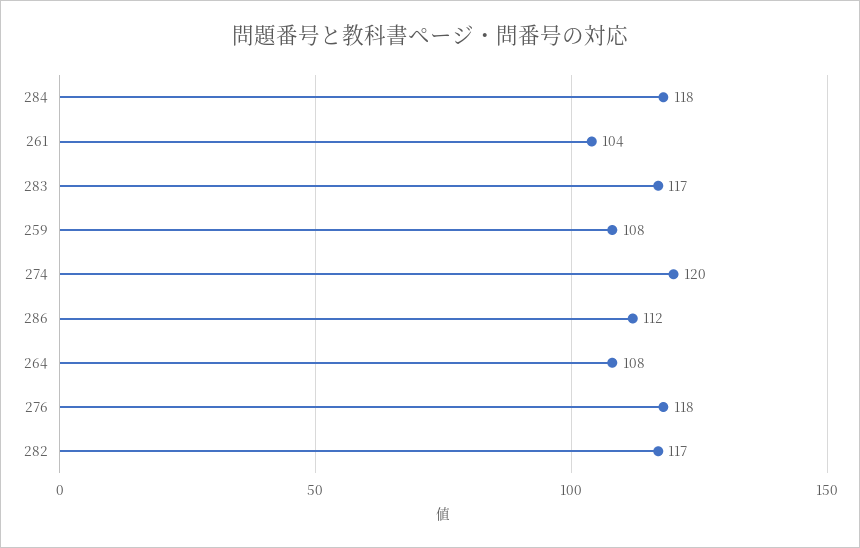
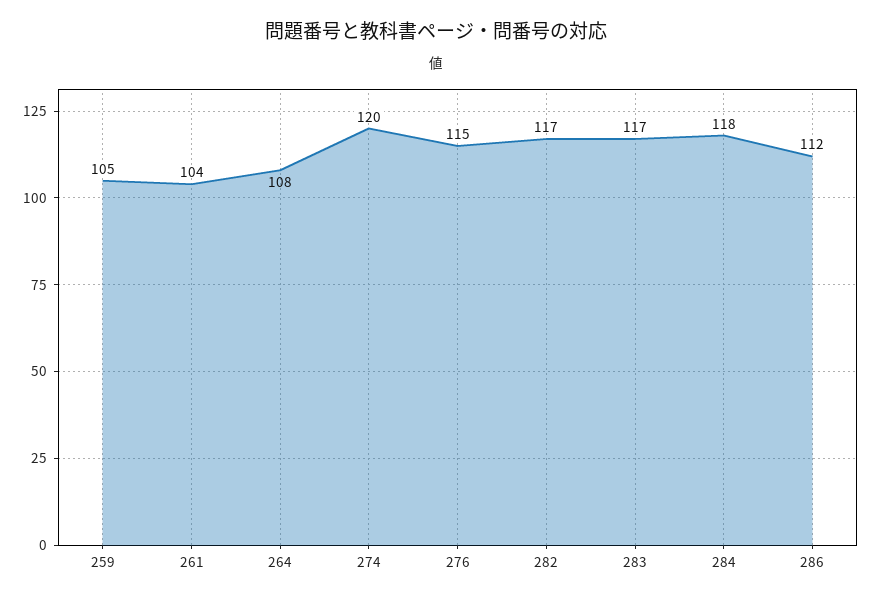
259: 108 -> 105
276: 118 -> 115

